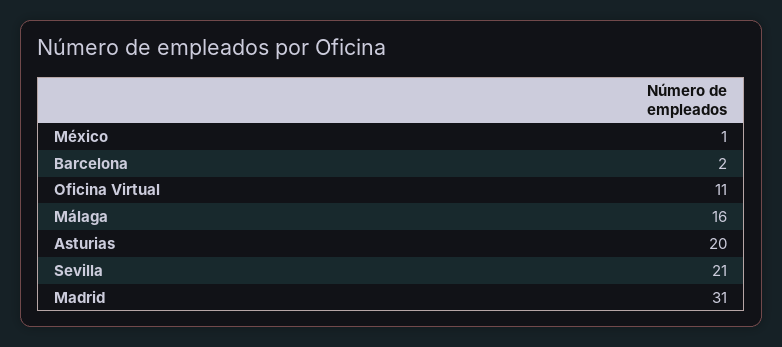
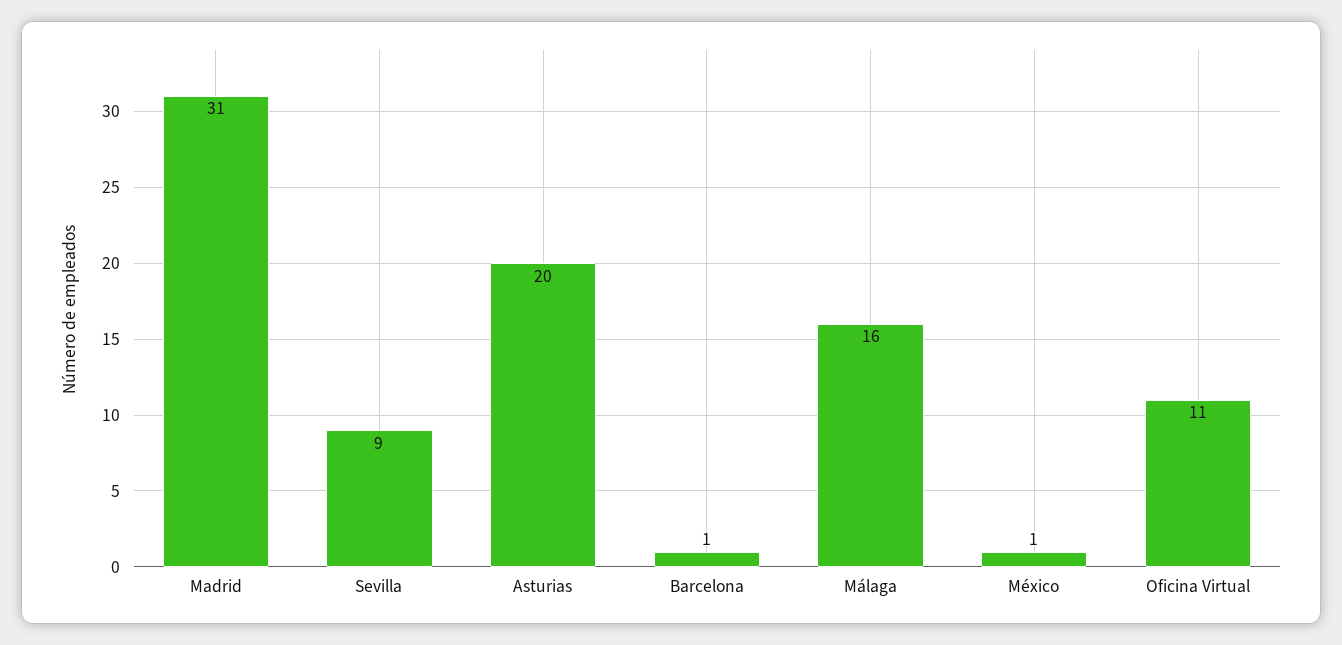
Barcelona: 2 -> 1
Sevilla: 21 -> 9

